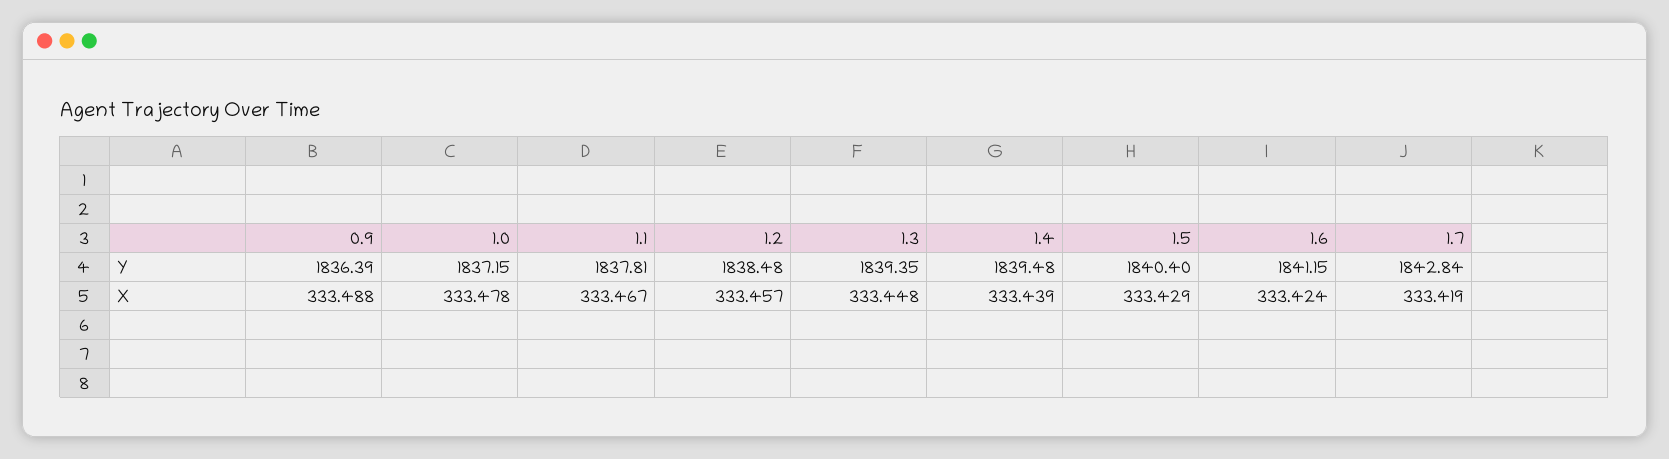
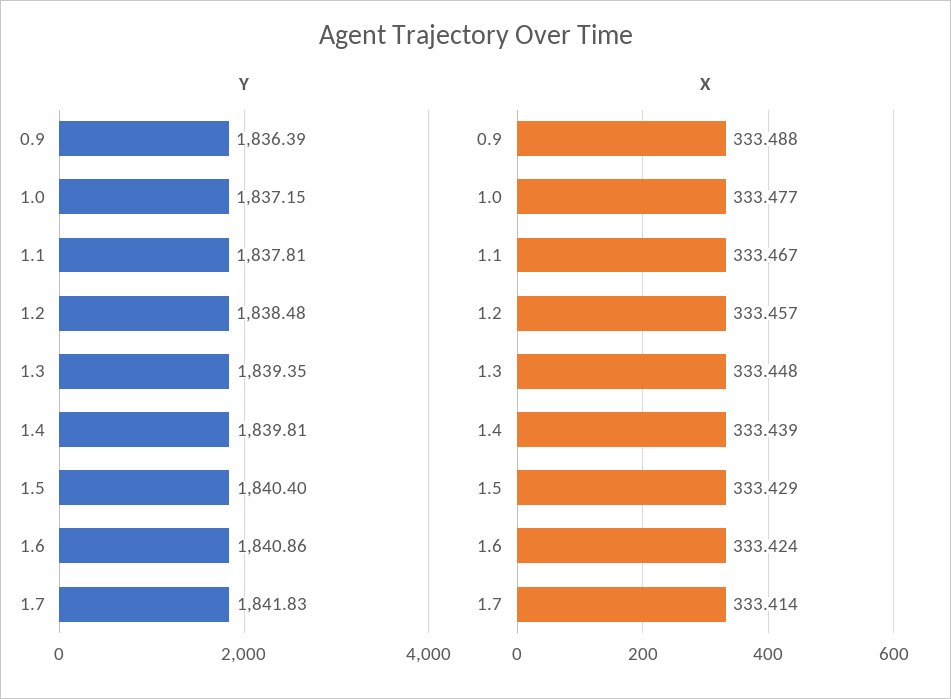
Y, 1.4: 1839.48 -> 1839.81
Y, 1.6: 1841.15 -> 1840.86
Y, 1.7: 1842.84 -> 1841.83
X, 1.0: 333.478 -> 333.477
X, 1.7: 333.419 -> 333.414

